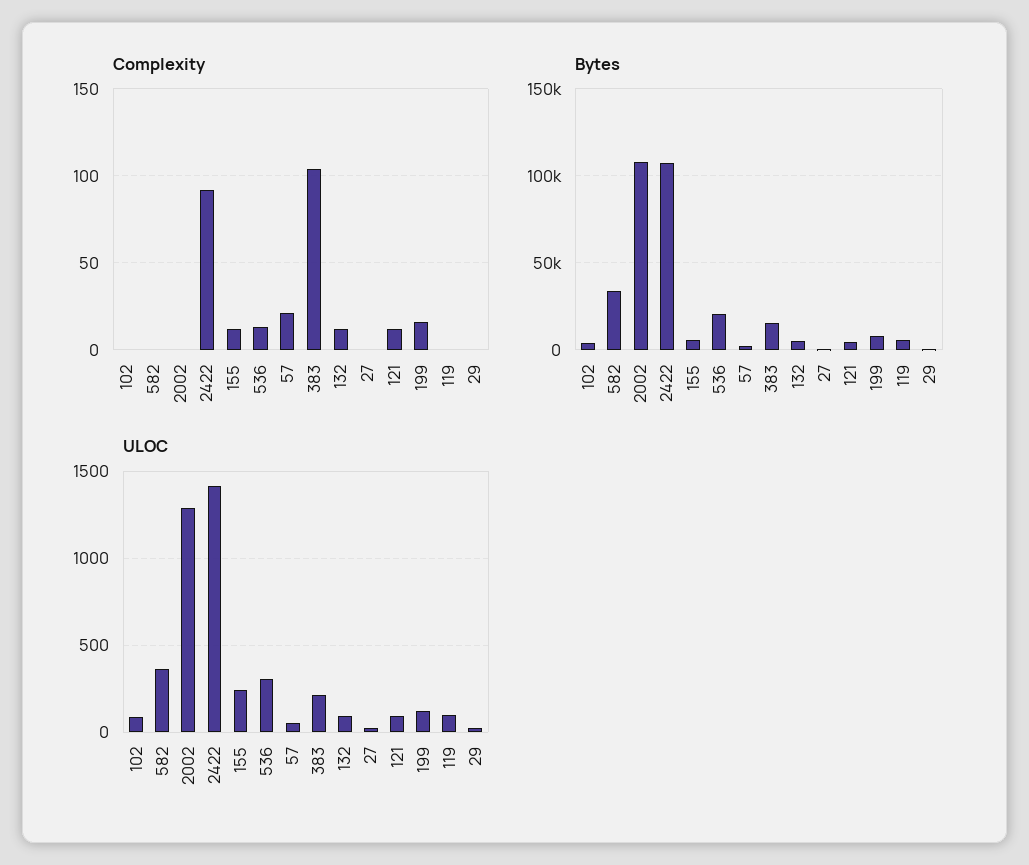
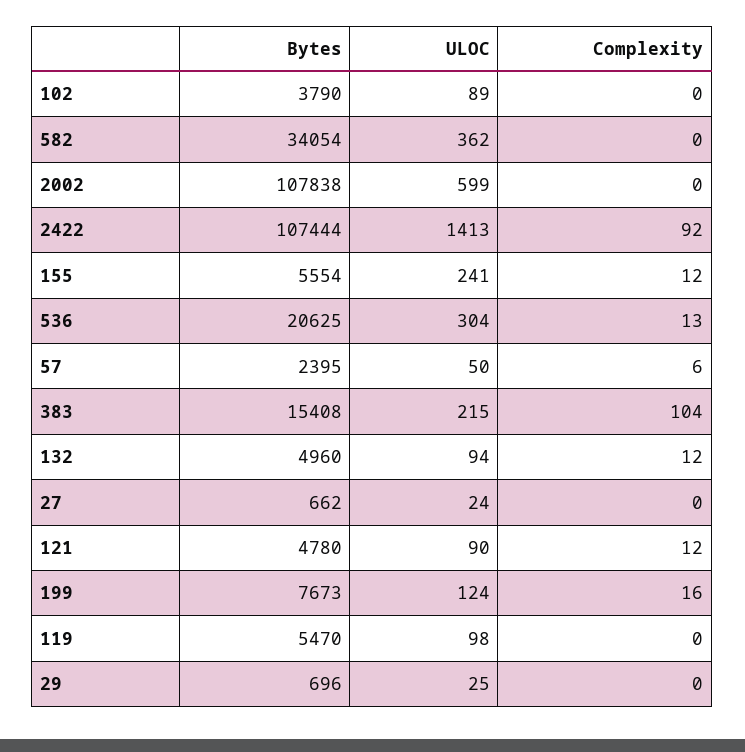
Complexity, 57: 20 -> 6
ULOC, 2002: 1300 -> 599

